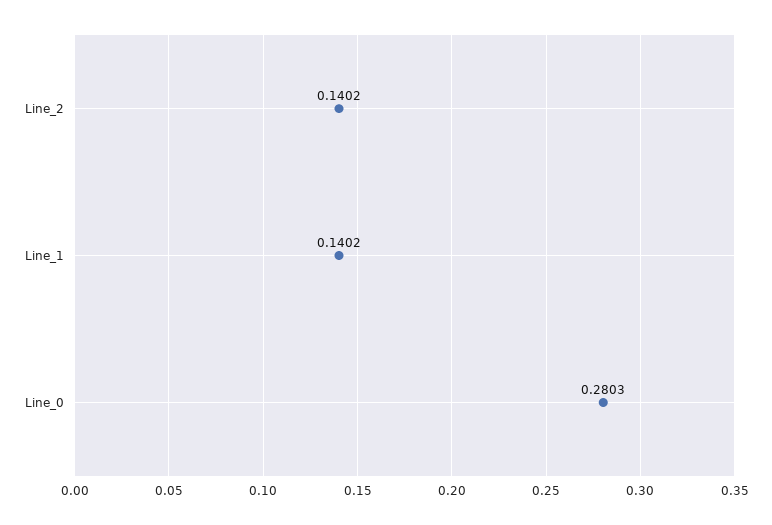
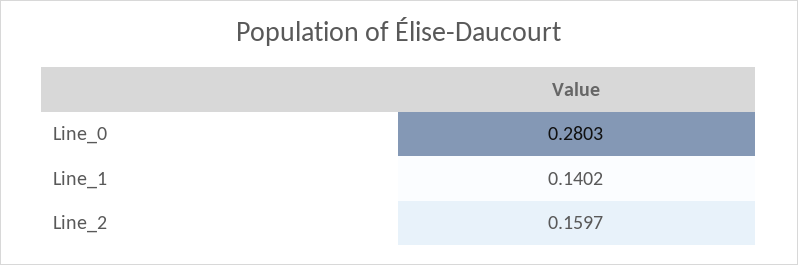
Line_2: 0.1402 -> 0.1597

